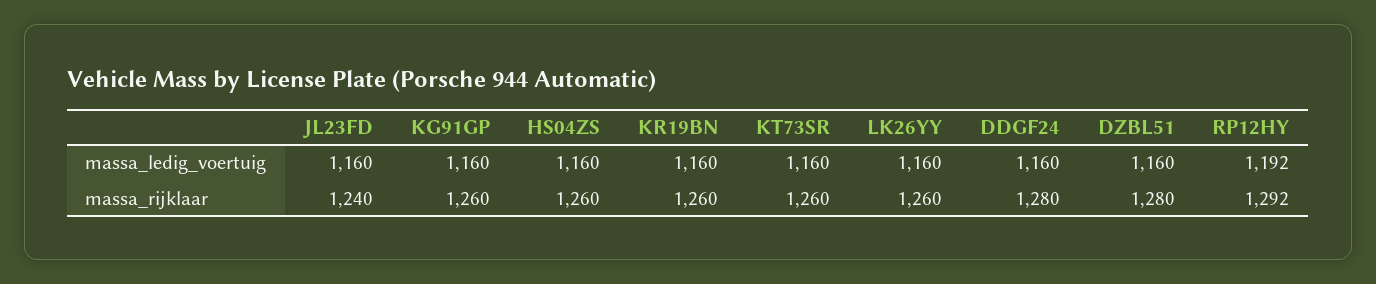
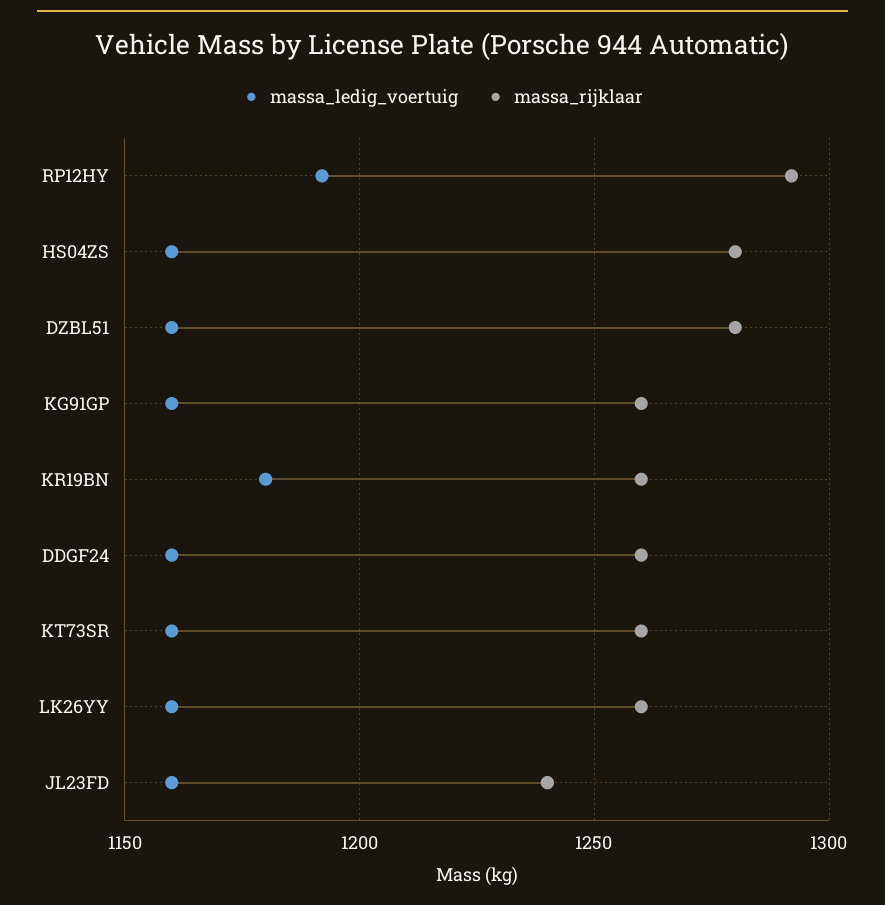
massa_ledig_voertuig, KR19BN: 1160 -> 1180
massa_rijklaar, HS04ZS: 1260 -> 1280
massa_rijklaar, DDGF24: 1280 -> 1260

